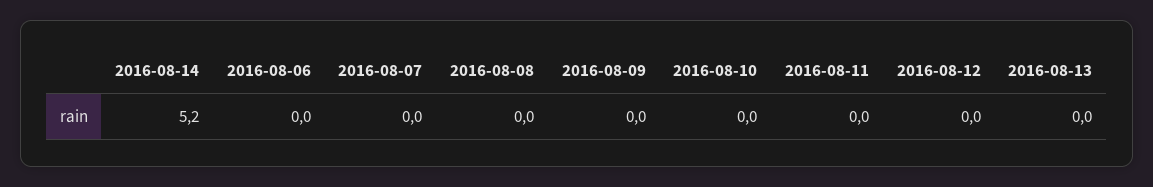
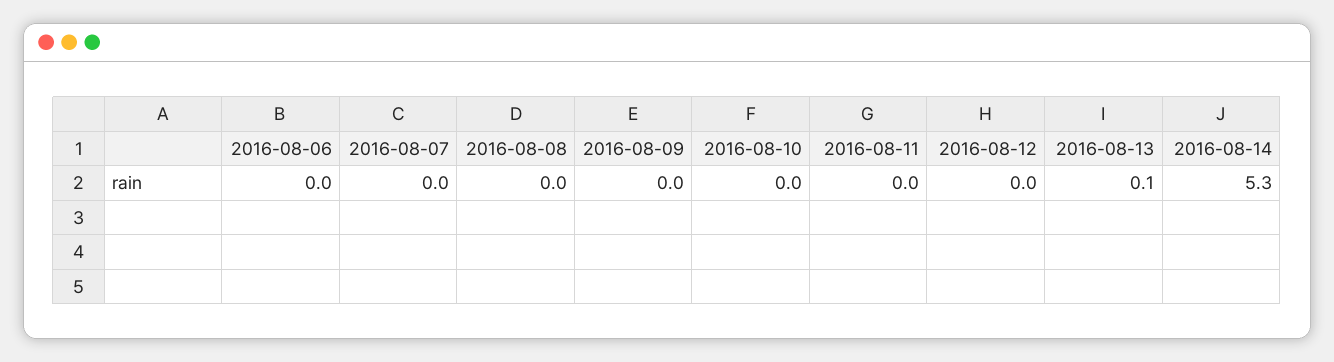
2016-08-14: 5.2 -> 5.3
2016-08-13: 0 -> 0.1

